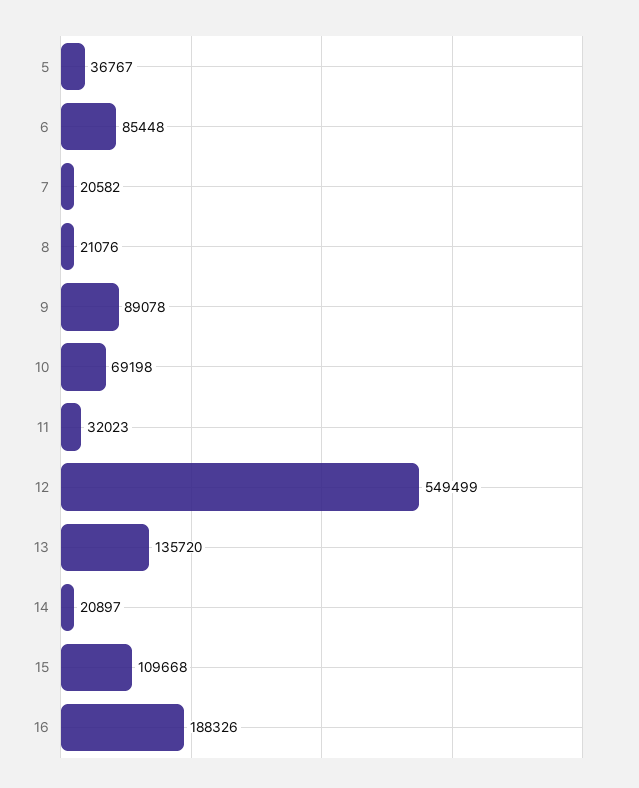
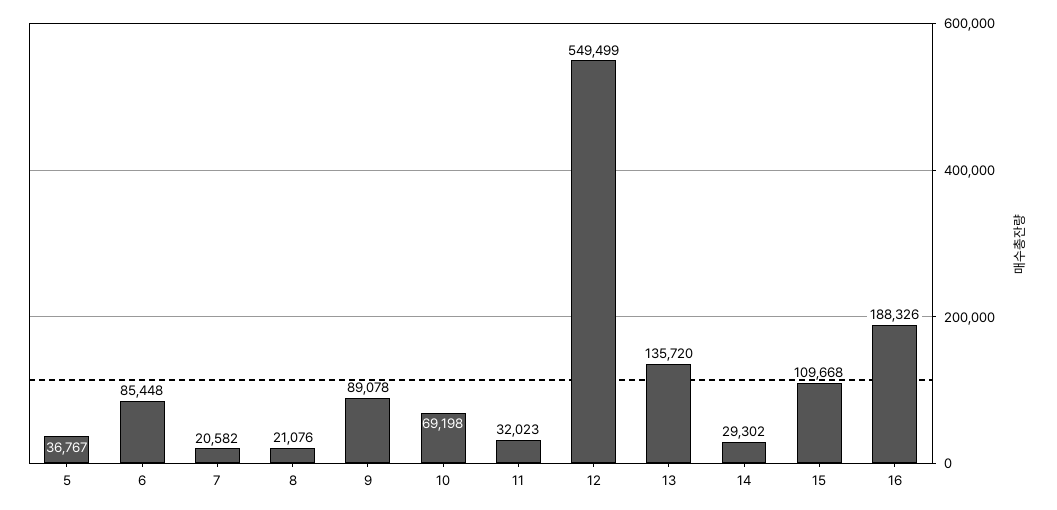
14: 20897 -> 29302

